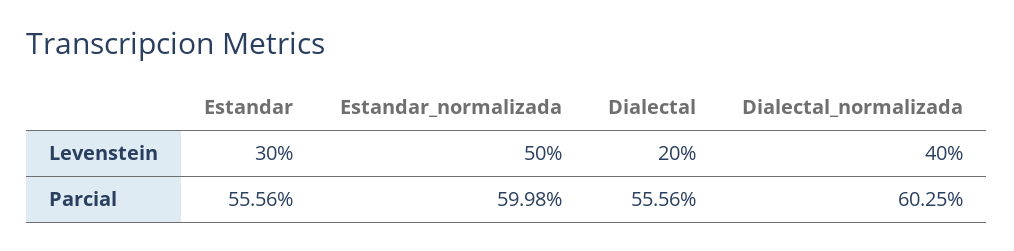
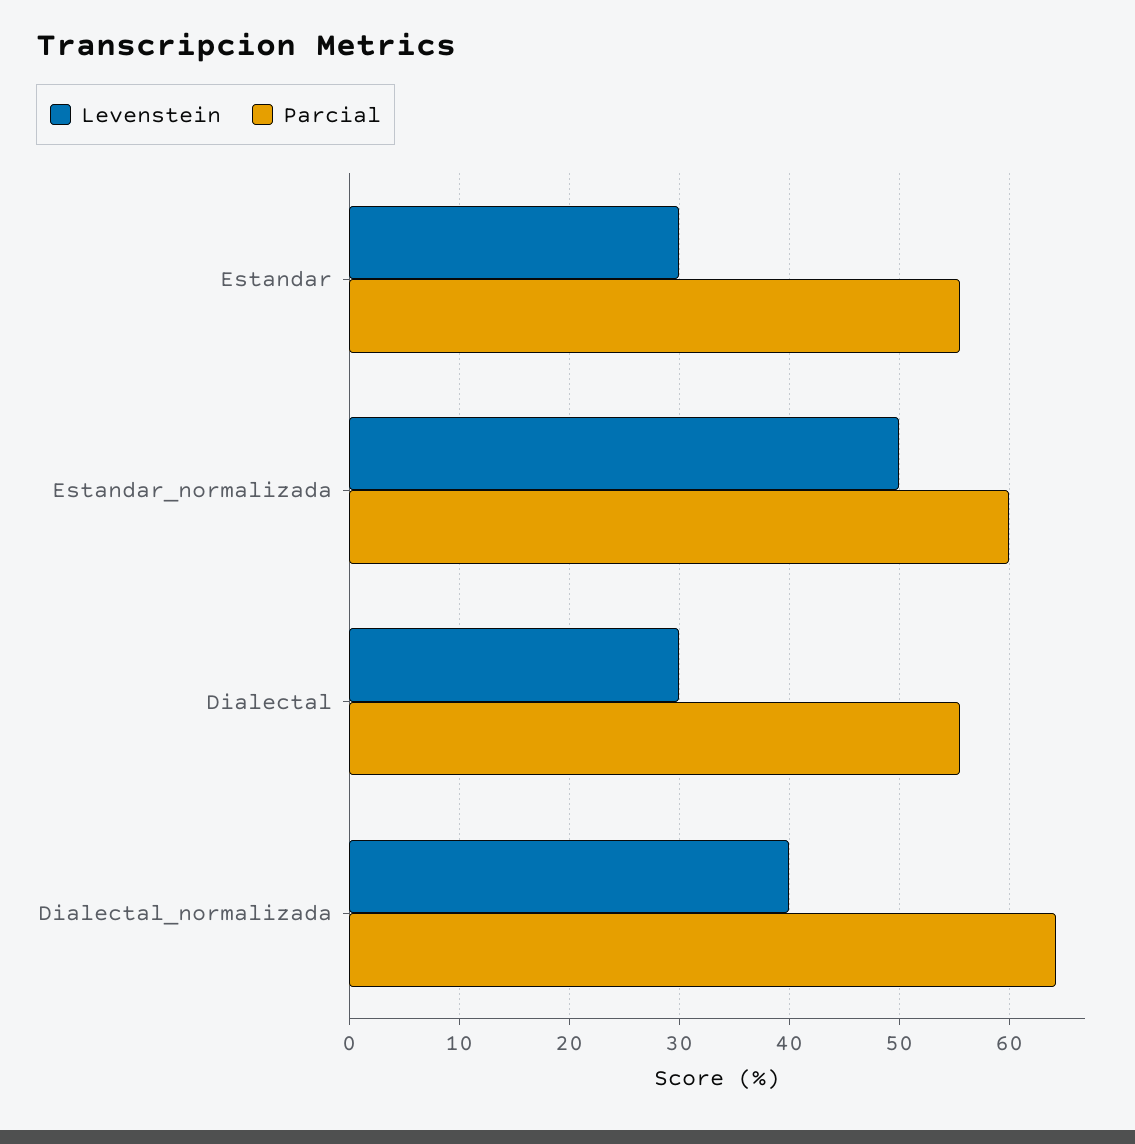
Levenstein, Dialectal: 20 -> 30
Parcial, Dialectal_normalizada: 60.25 -> 64

